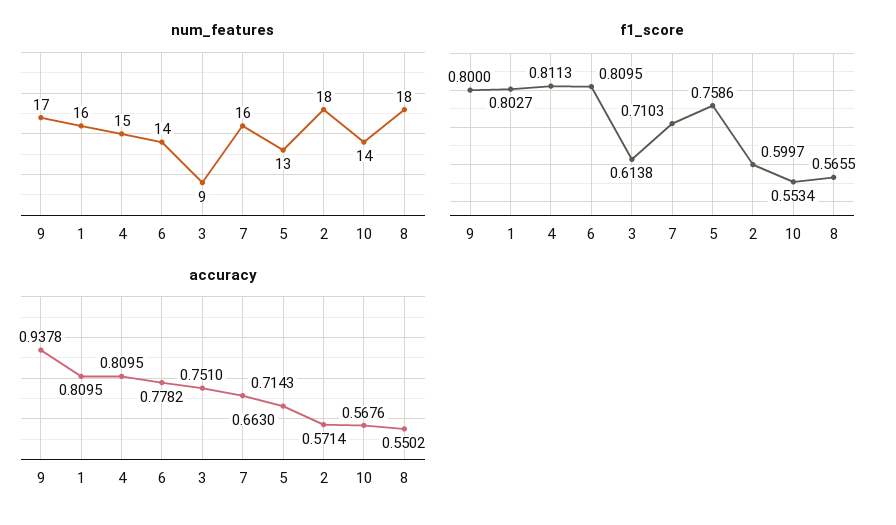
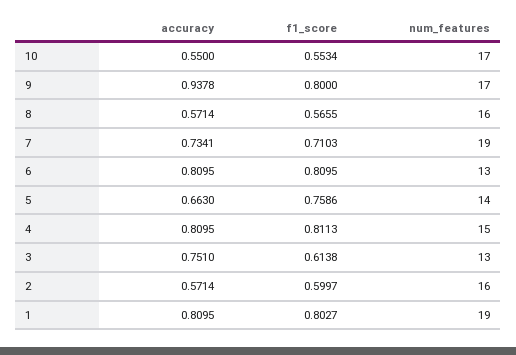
num_features, 1: 16 -> 19
num_features, 6: 14 -> 13
num_features, 3: 9 -> 13
num_features, 7: 16 -> 19
num_features, 5: 13 -> 14
num_features, 2: 18 -> 16
num_features, 10: 14 -> 17
num_features, 8: 18 -> 16
accuracy, 6: 0.7782 -> 0.8095
accuracy, 7: 0.7143 -> 0.7341
accuracy, 10: 0.5676 -> 0.55
accuracy, 8: 0.5502 -> 0.5714

